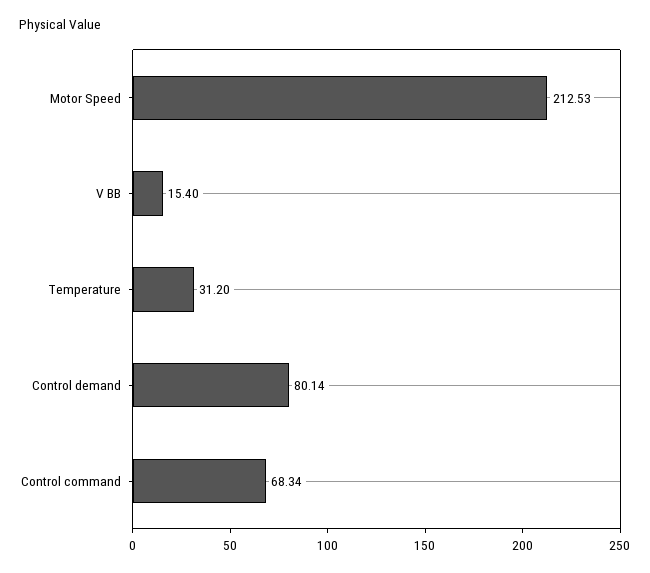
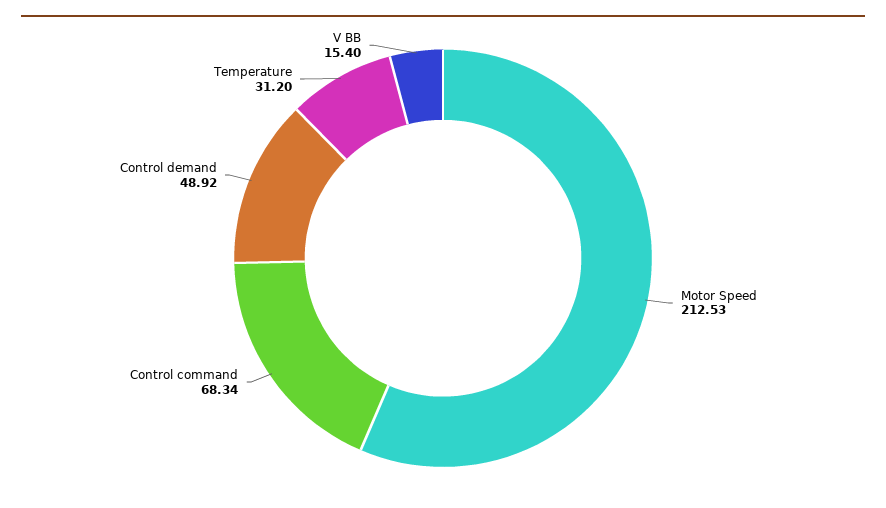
Control demand: 80.14 -> 48.92

